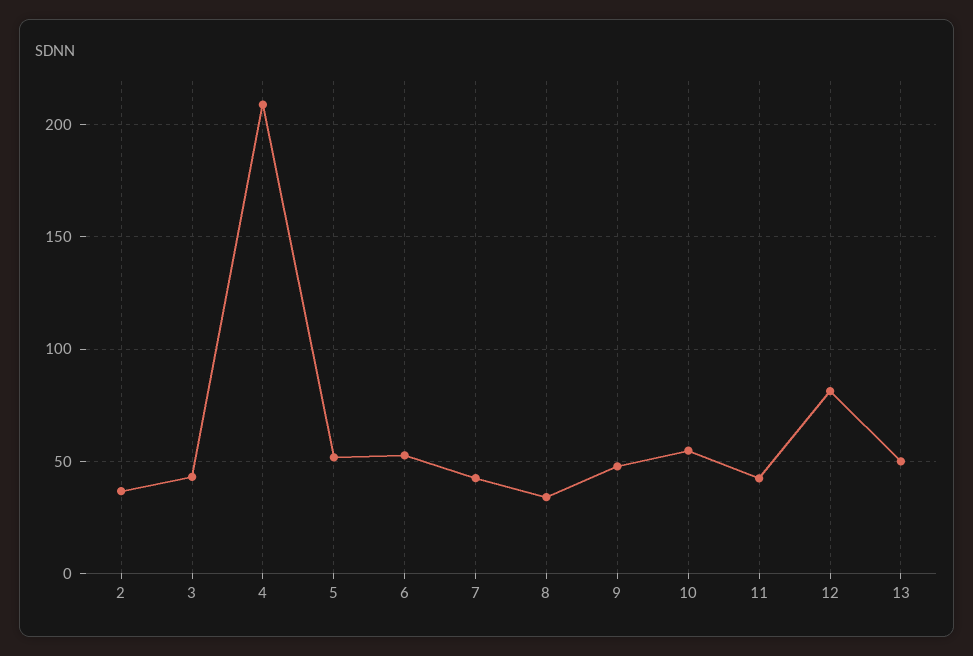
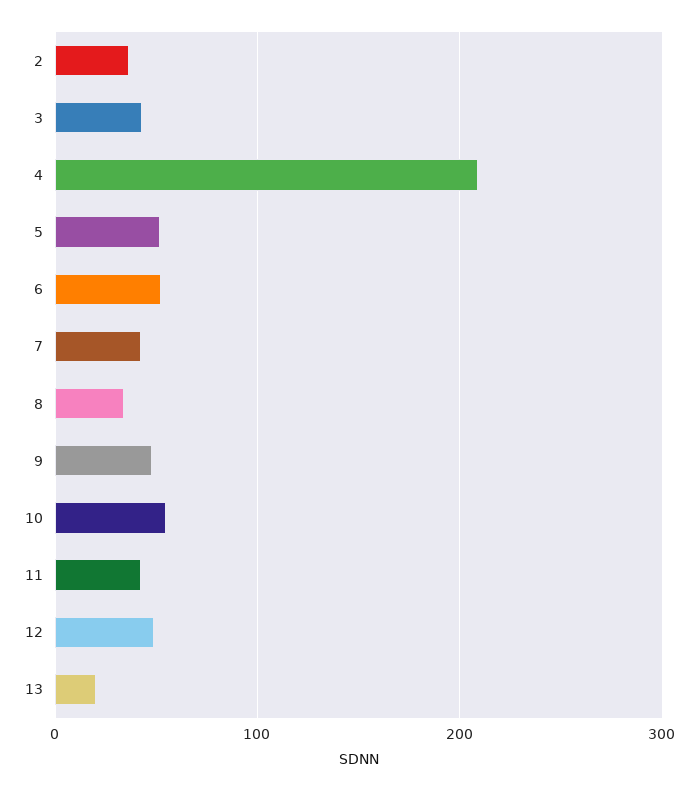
12: 80 -> 50
13: 50 -> 20

